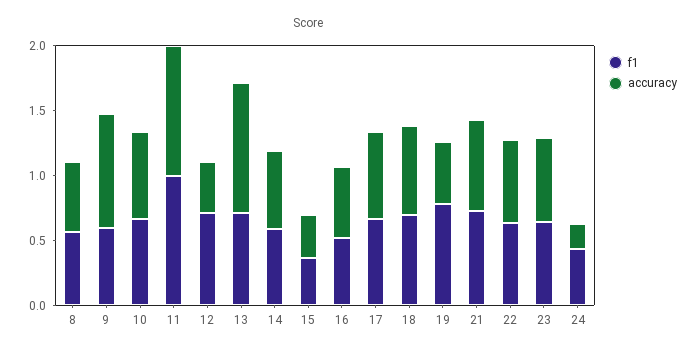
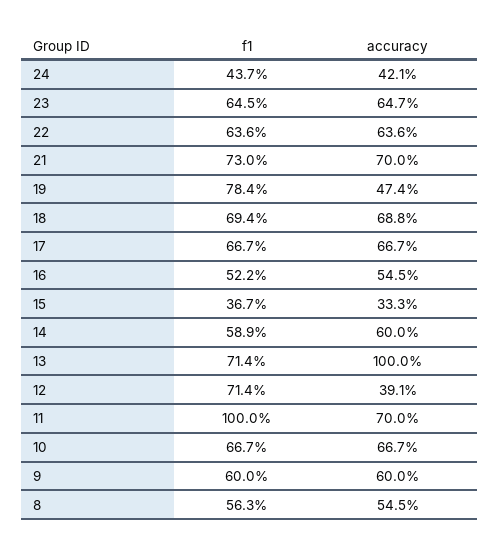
accuracy, 9: 0.9 -> 0.6
accuracy, 11: 1 -> 0.7
accuracy, 24: 0.2 -> 0.421

